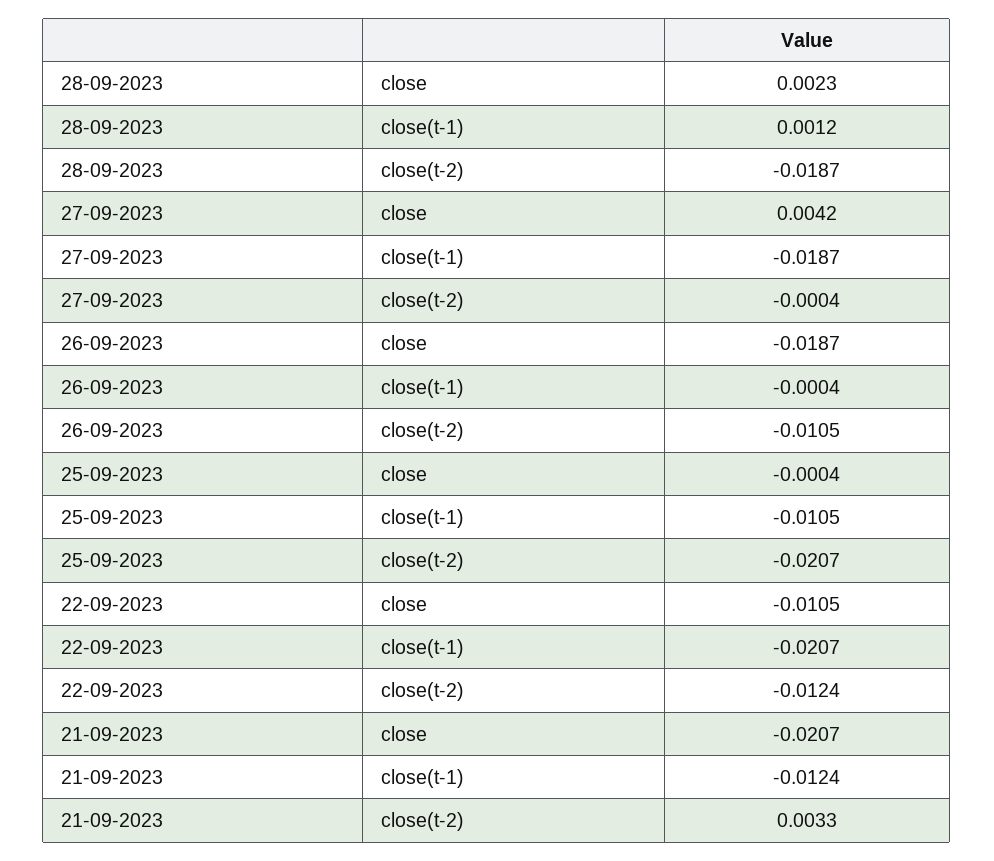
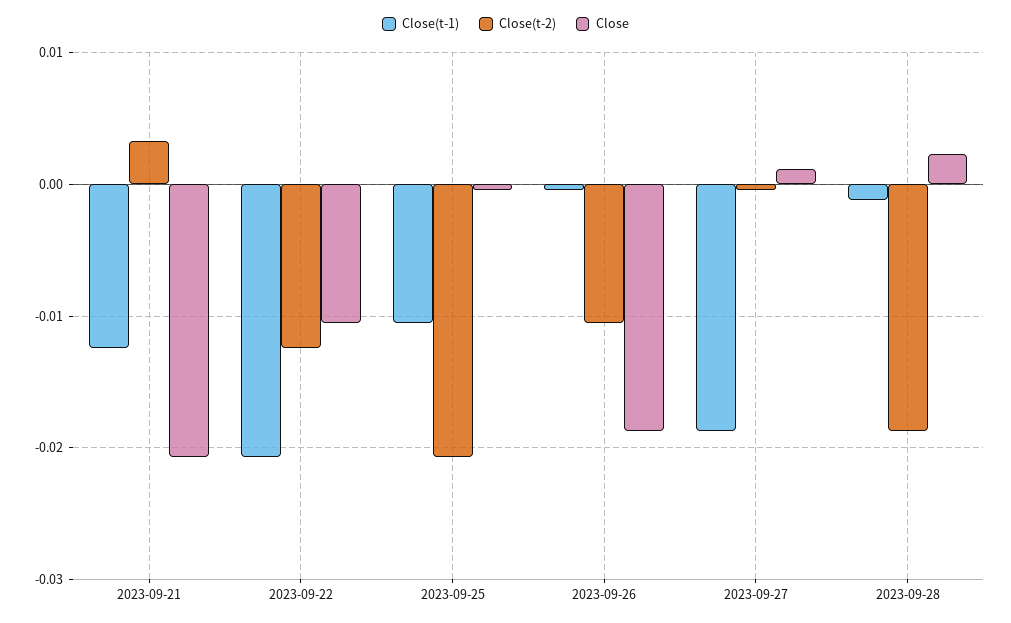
close(t-1), 28-09-2023: 0.0012 -> -0.001
close, 27-09-2023: 0.0042 -> 0.001

